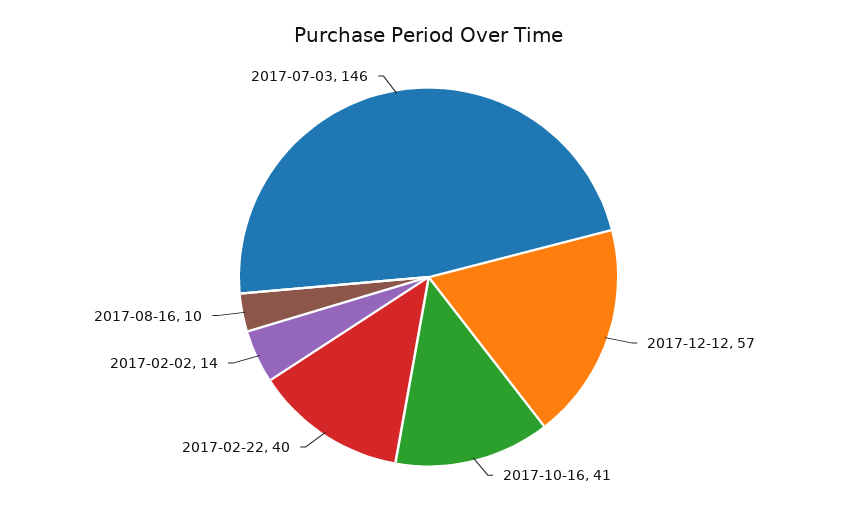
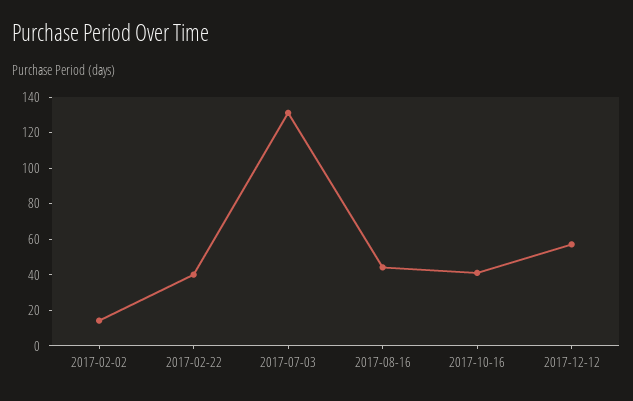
2017-08-16: 10 -> 45
2017-07-03: 146 -> 130

